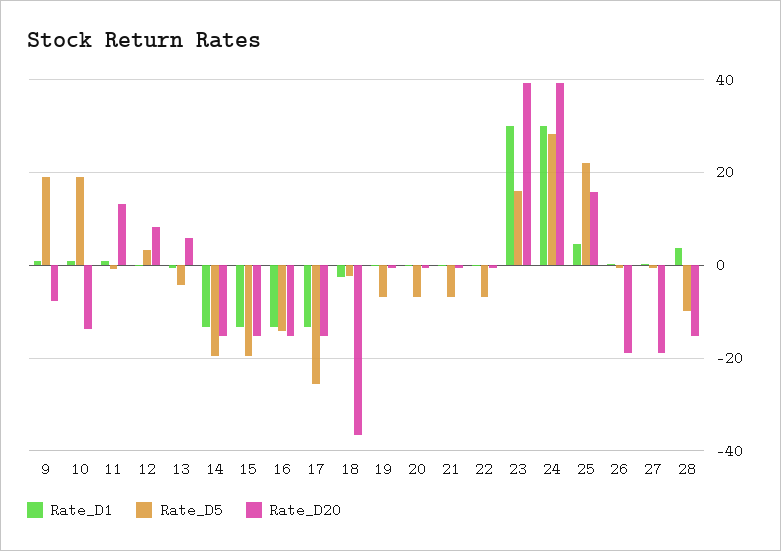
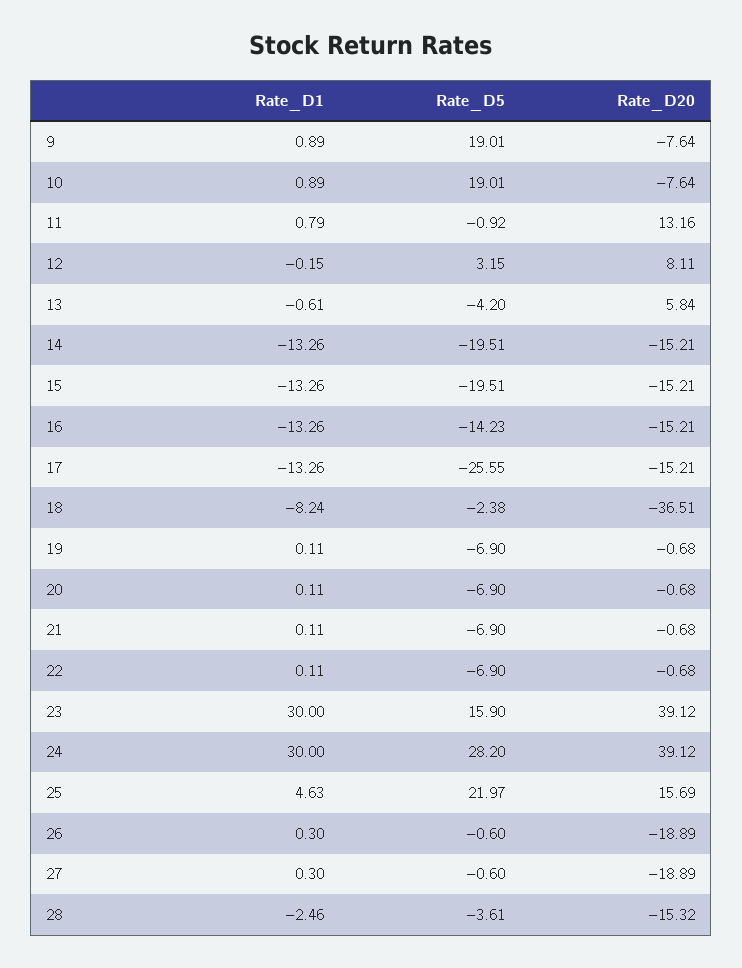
Rate_D20, 10: -14 -> -7.64
Rate_D1, 18: -2 -> -8.24
Rate_D1, 28: 4 -> -2.46
Rate_D5, 28: -10 -> -3.61

